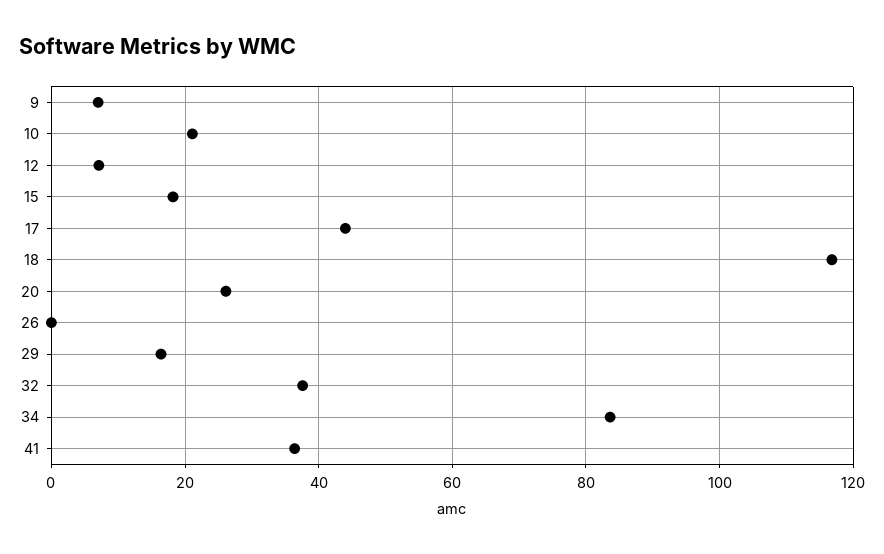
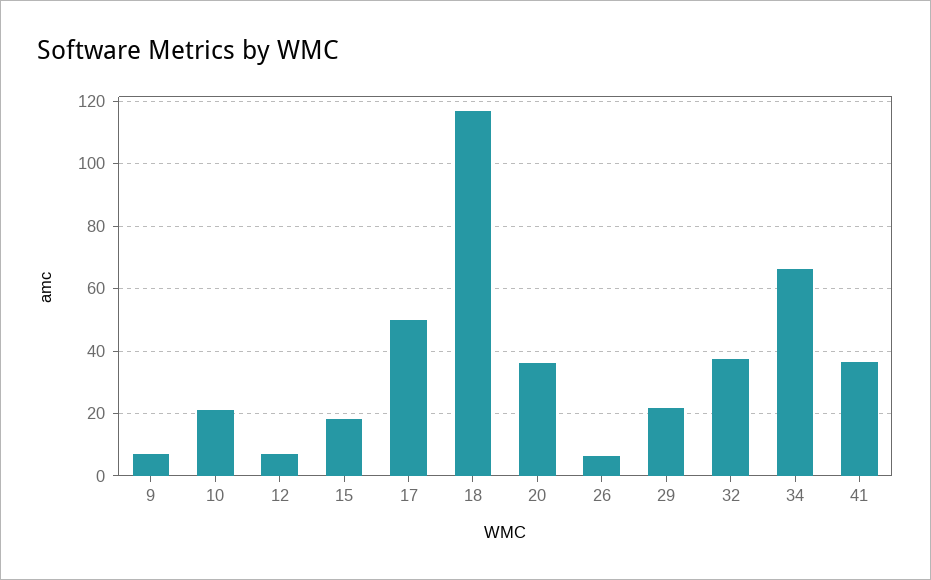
17: 44 -> 50
20: 26 -> 36
26: 0 -> 6
29: 16 -> 22
34: 84 -> 66

